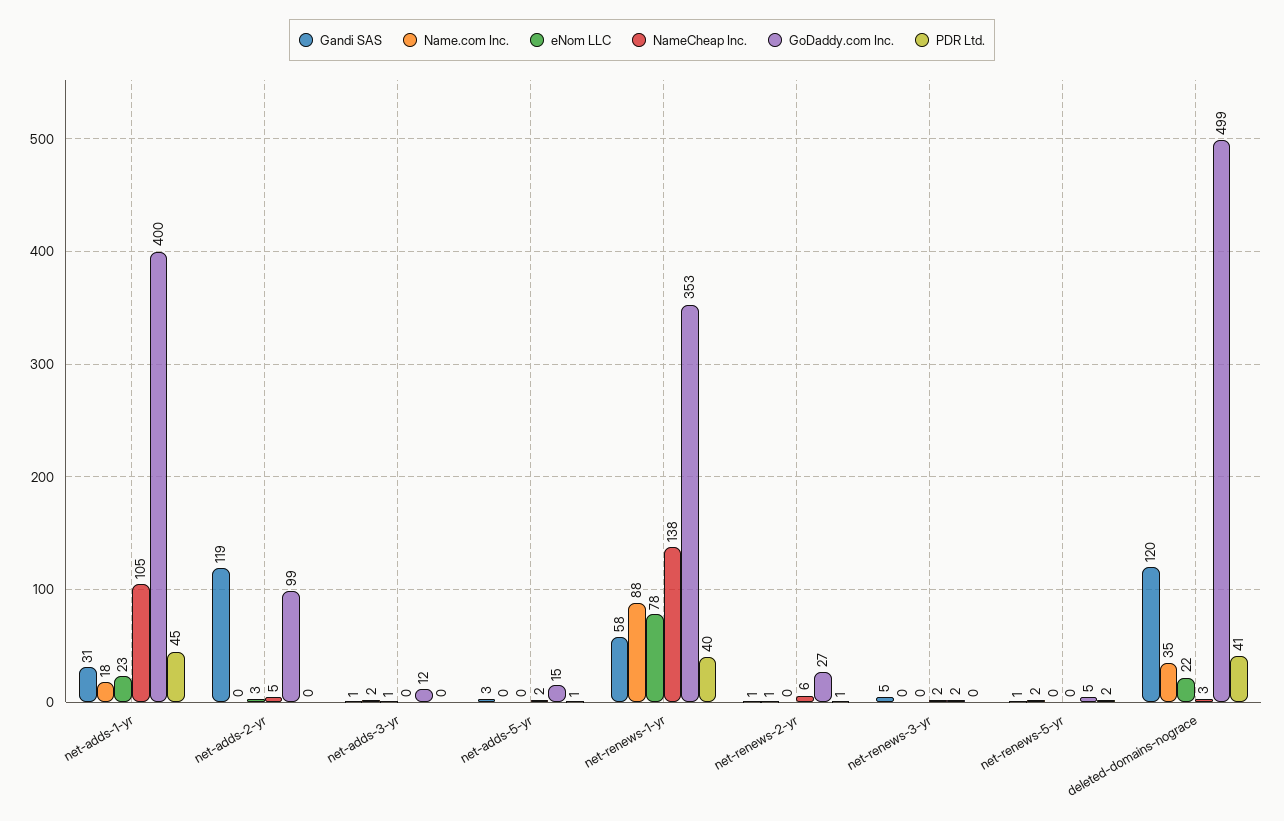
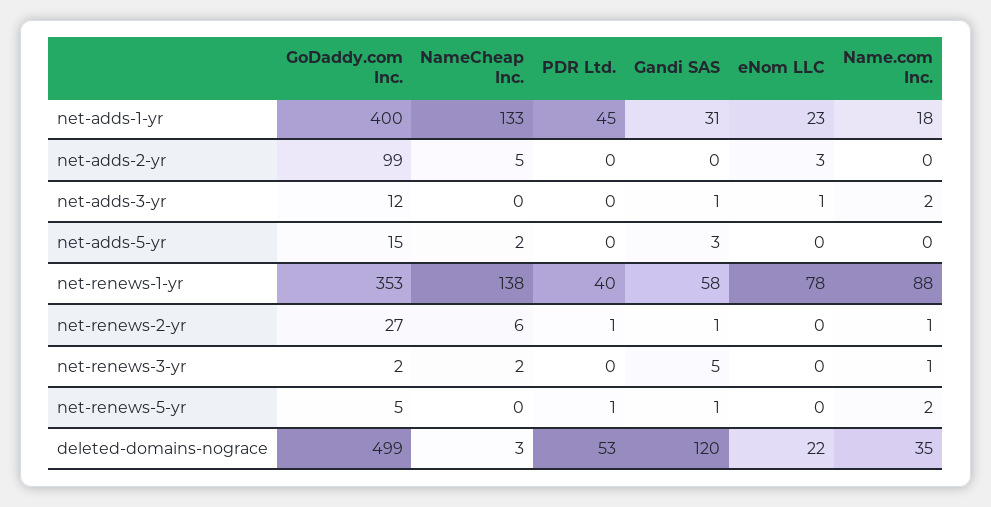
NameCheap Inc., net-adds-1-yr: 105 -> 133
Gandi SAS, net-adds-2-yr: 119 -> 0
PDR Ltd., net-adds-5-yr: 1 -> 0
Name.com Inc., net-renews-3-yr: 0 -> 1
PDR Ltd., net-renews-5-yr: 2 -> 1
PDR Ltd., deleted-domains-nograce: 41 -> 53

